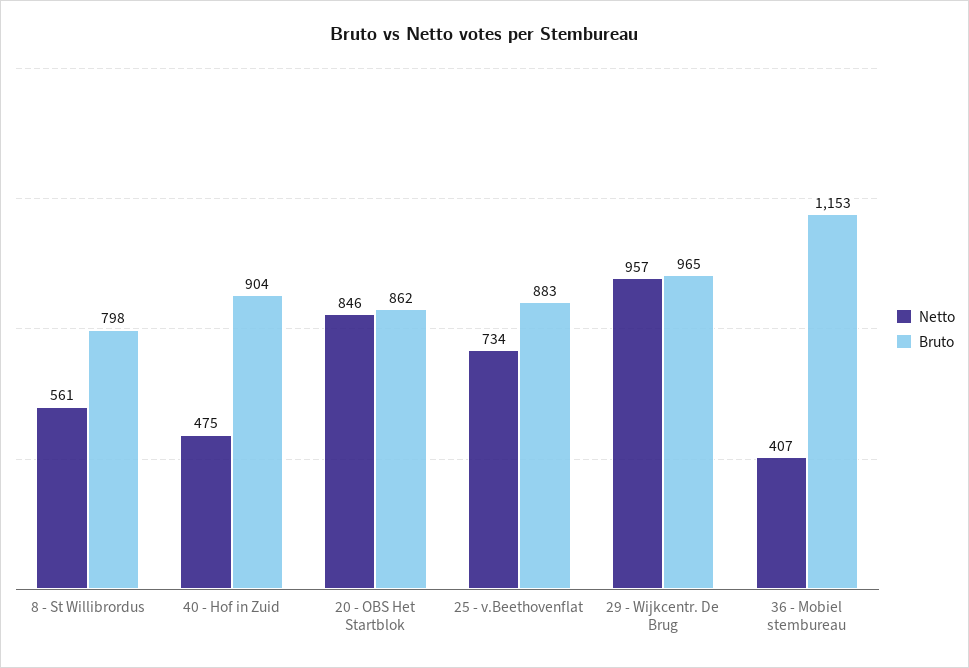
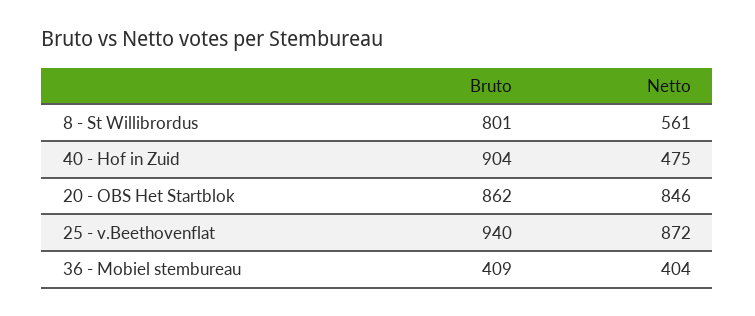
Bruto, 8 - St Willibrordus: 798 -> 801
Netto, 25 - v.Beethovenflat: 734 -> 872
Bruto, 25 - v.Beethovenflat: 883 -> 940
Netto, 29 - Wijkcentr. De Brug: 957 -> none
Bruto, 29 - Wijkcentr. De Brug: 965 -> none
Netto, 36 - Mobiel stembureau: 407 -> 404
Bruto, 36 - Mobiel stembureau: 1153 -> 409

